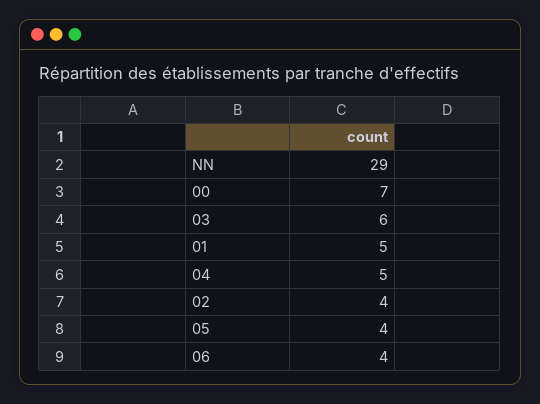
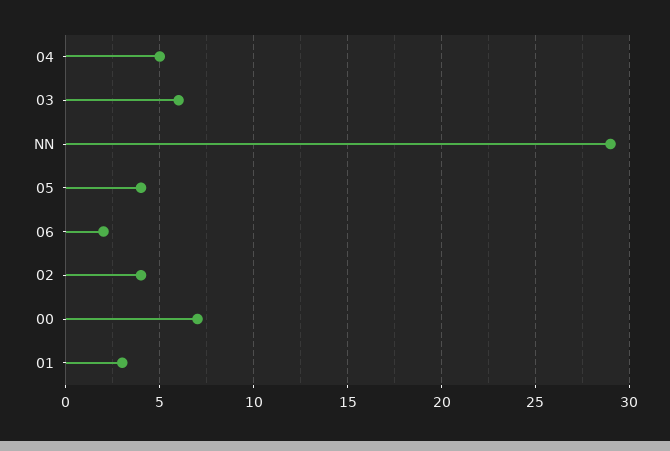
01: 5 -> 3
06: 4 -> 2

